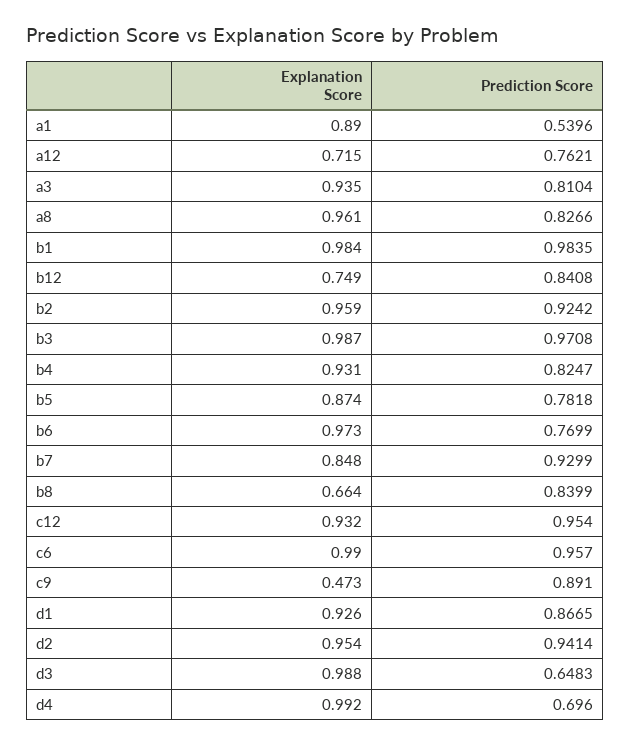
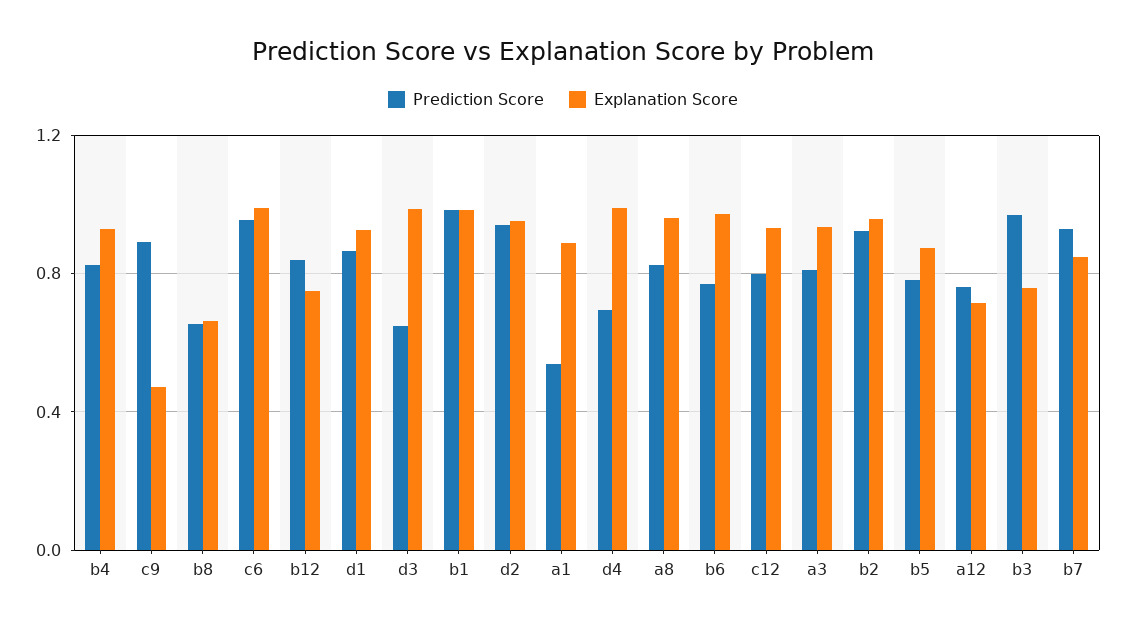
Explanation Score, b3: 0.987 -> 0.75
Prediction Score, b8: 0.8399 -> 0.65
Prediction Score, c12: 0.954 -> 0.8

